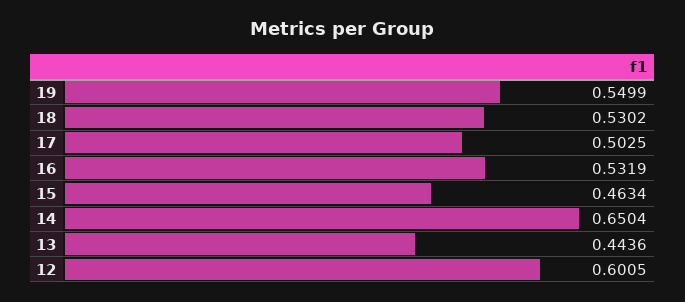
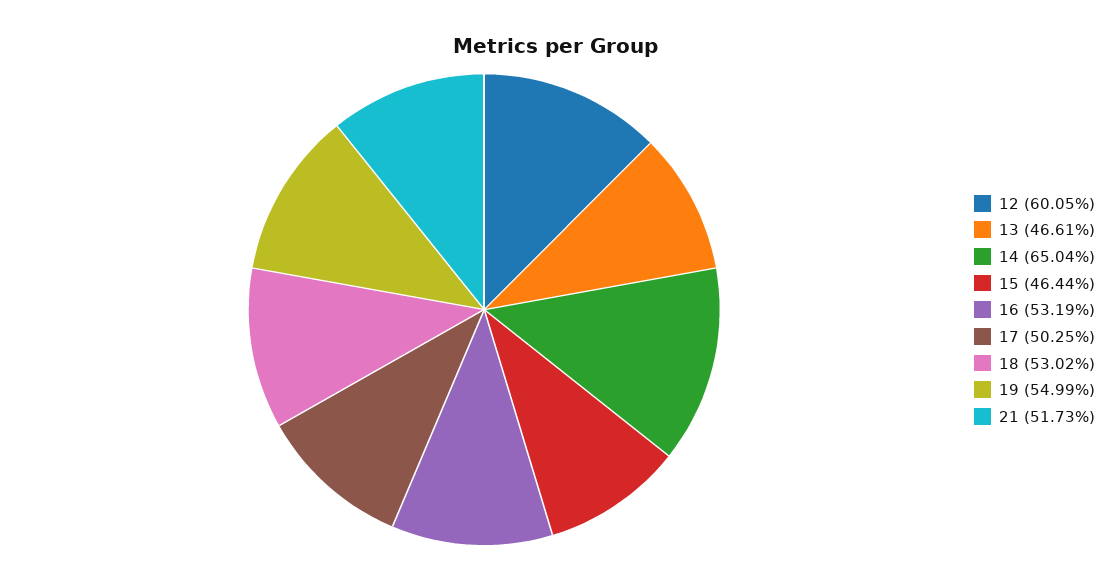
15: 0.4634 -> 0.4644
13: 0.4436 -> 0.4661
21: none -> 0.5173

